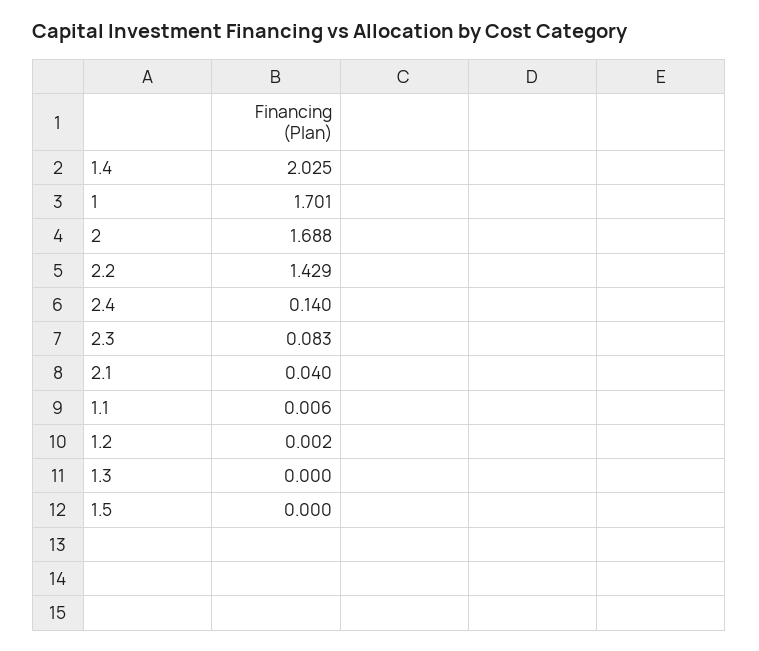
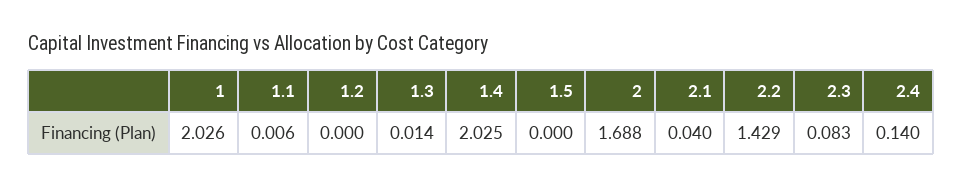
1: 1.701 -> 2.026
1.2: 0.002 -> 0
1.3: 0 -> 0.014

